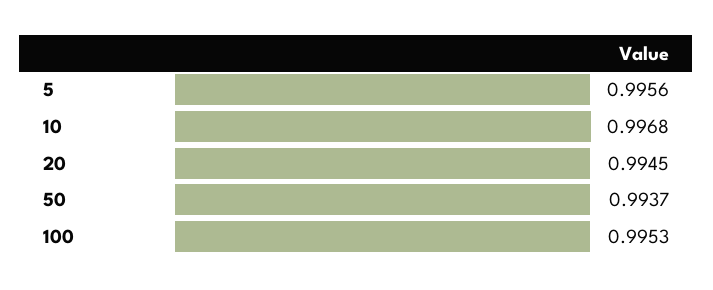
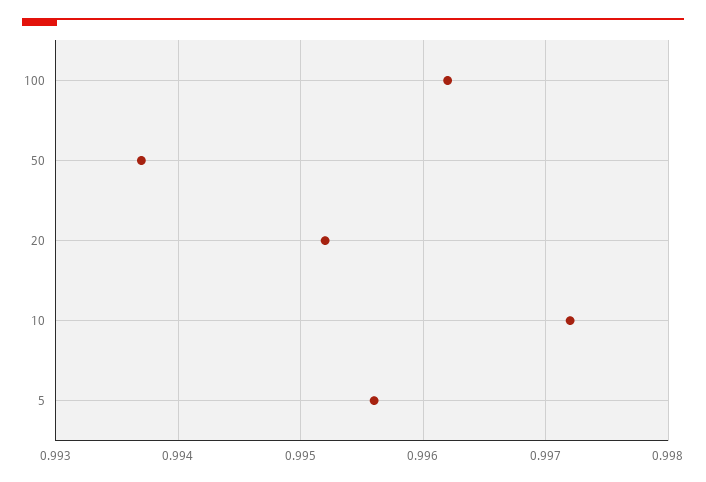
10: 0.9968 -> 0.9972
20: 0.9945 -> 0.9952
100: 0.9953 -> 0.9962

